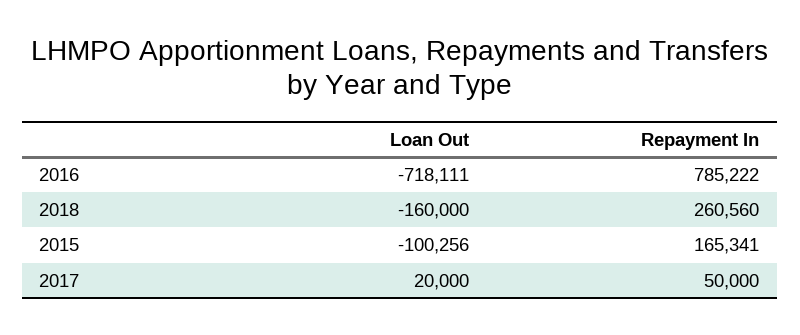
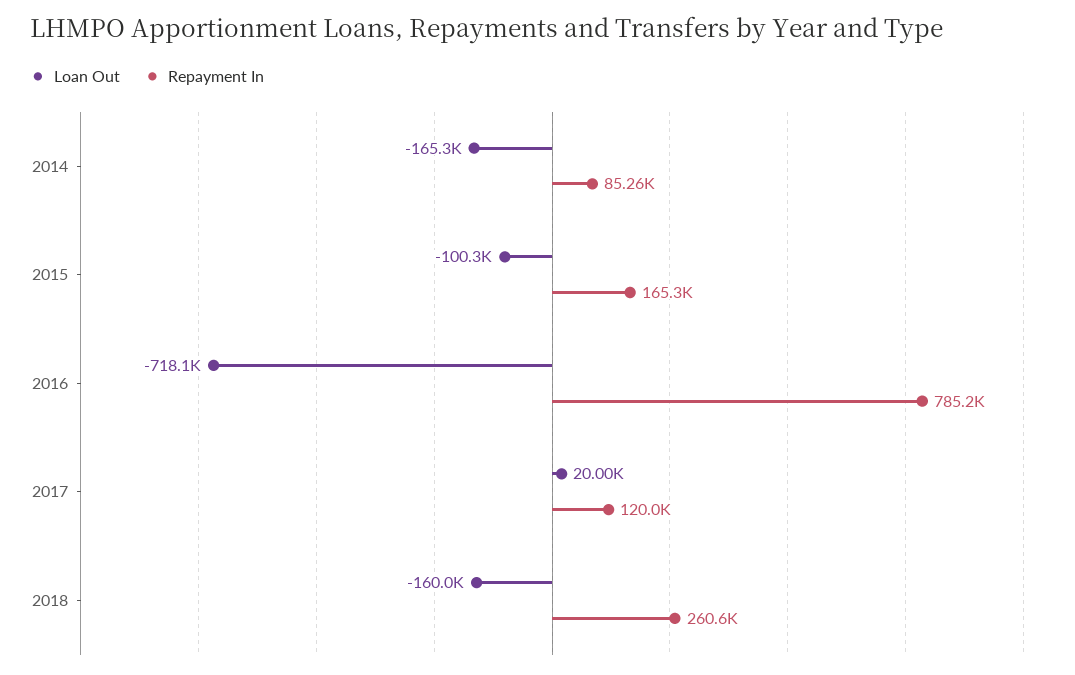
Repayment In, 2017: 50000 -> 120000
Loan Out, 2014: none -> -165300
Repayment In, 2014: none -> 85260

